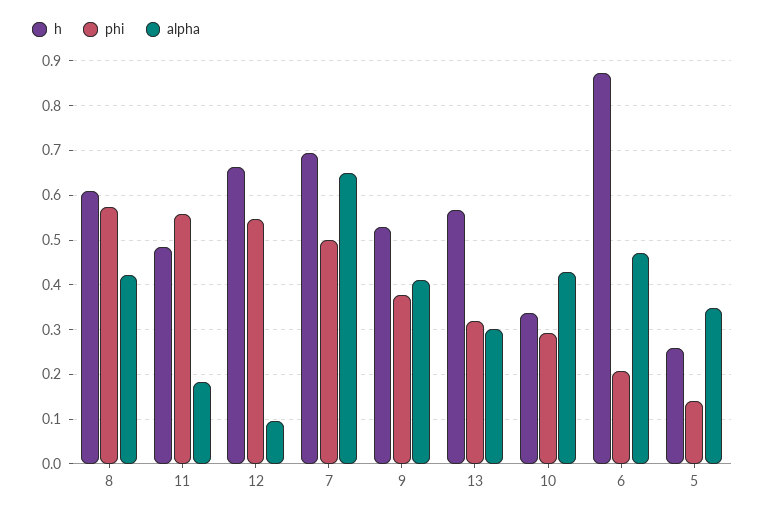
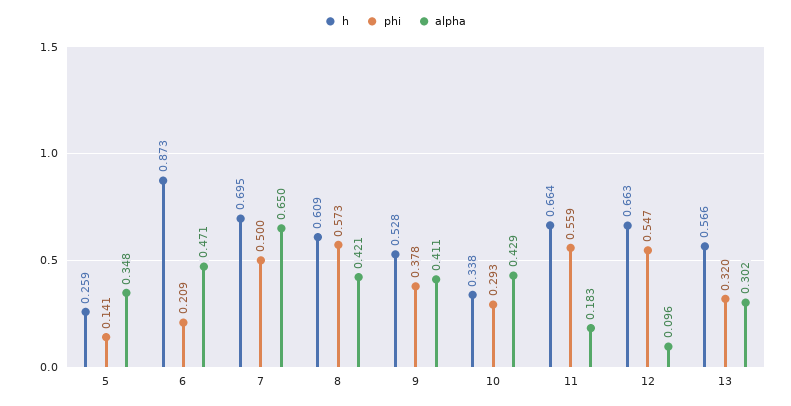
h, 11: 0.48 -> 0.664

